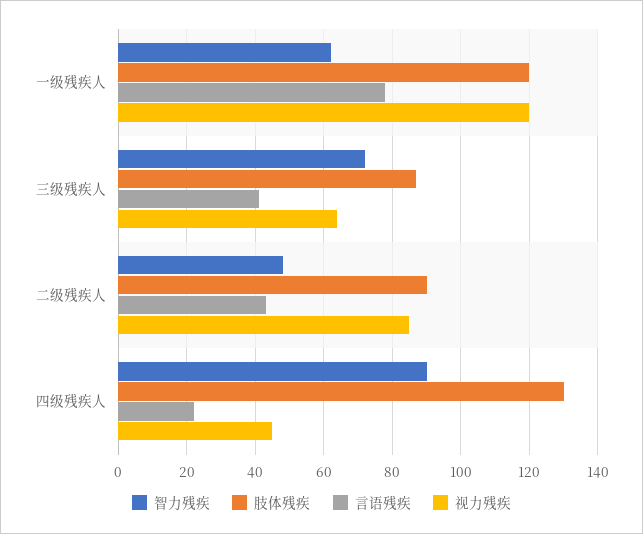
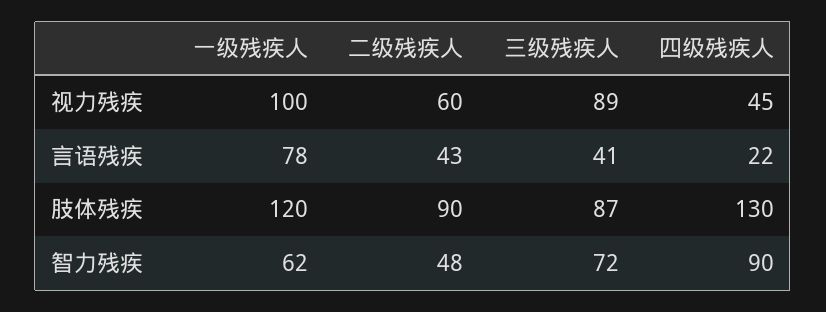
视力残疾, 一级残疾人: 120 -> 100
视力残疾, 三级残疾人: 65 -> 89
视力残疾, 二级残疾人: 85 -> 60

